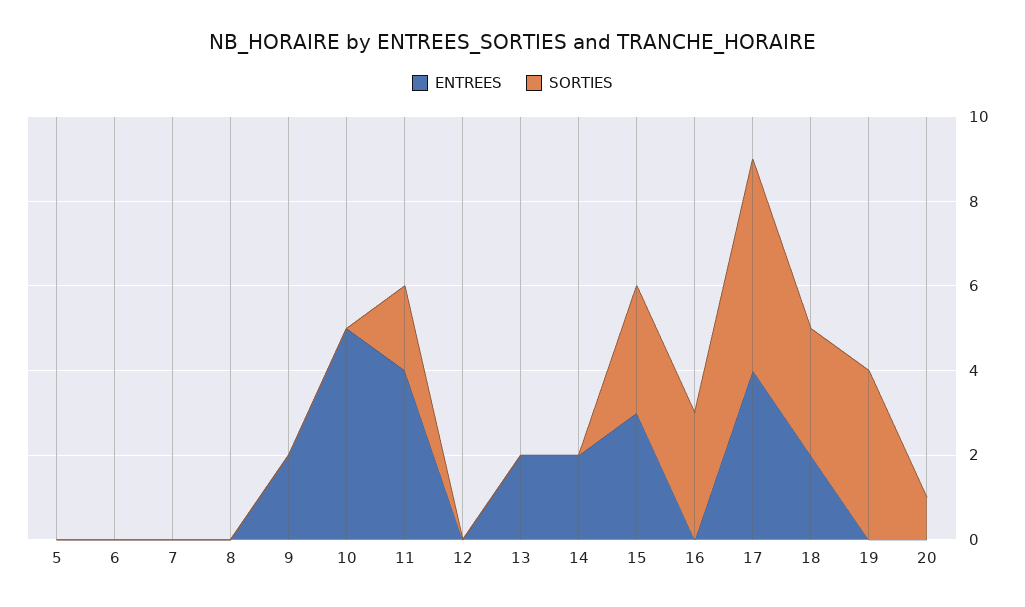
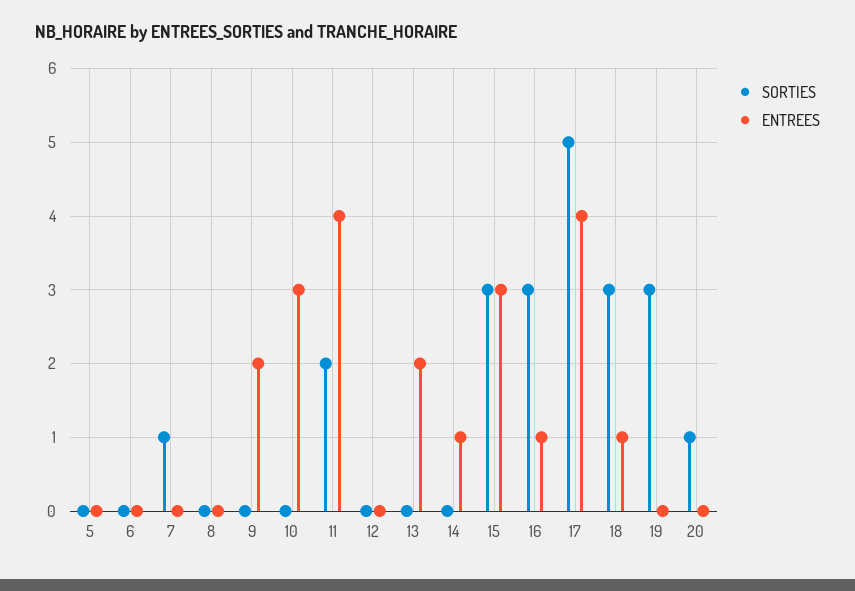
SORTIES, 7: 0 -> 1
ENTREES, 10: 5 -> 3
ENTREES, 14: 2 -> 1
ENTREES, 16: 0 -> 1
ENTREES, 18: 2 -> 1
SORTIES, 19: 4 -> 3

